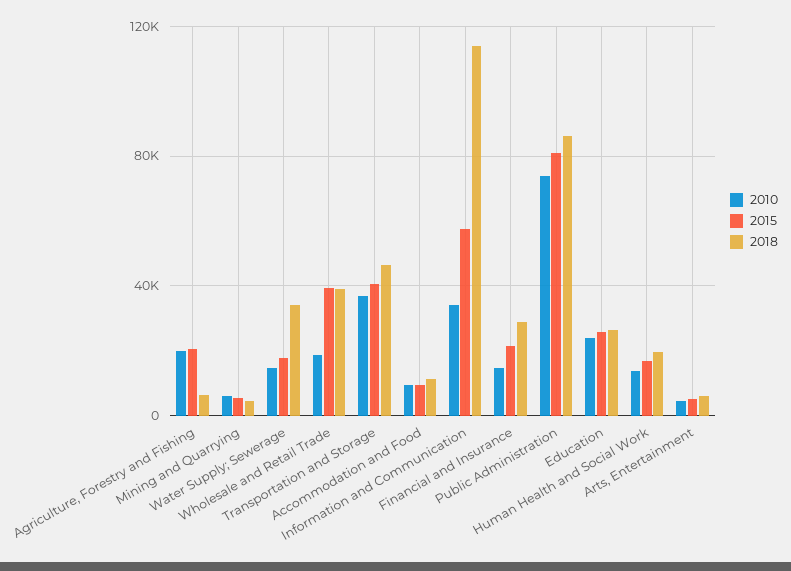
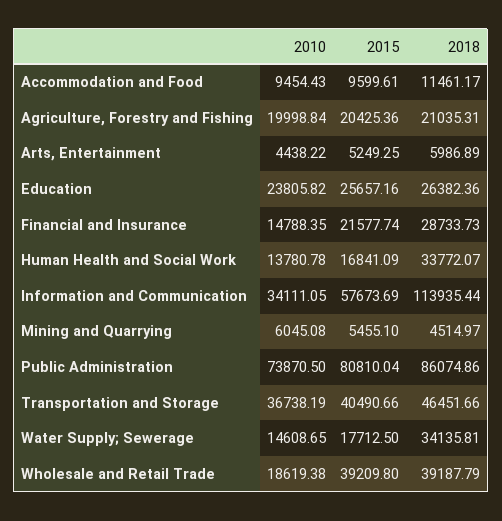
2018, Agriculture, Forestry and Fishing: 5000 -> 21035.31
2018, Human Health and Social Work: 20000 -> 33772.07

